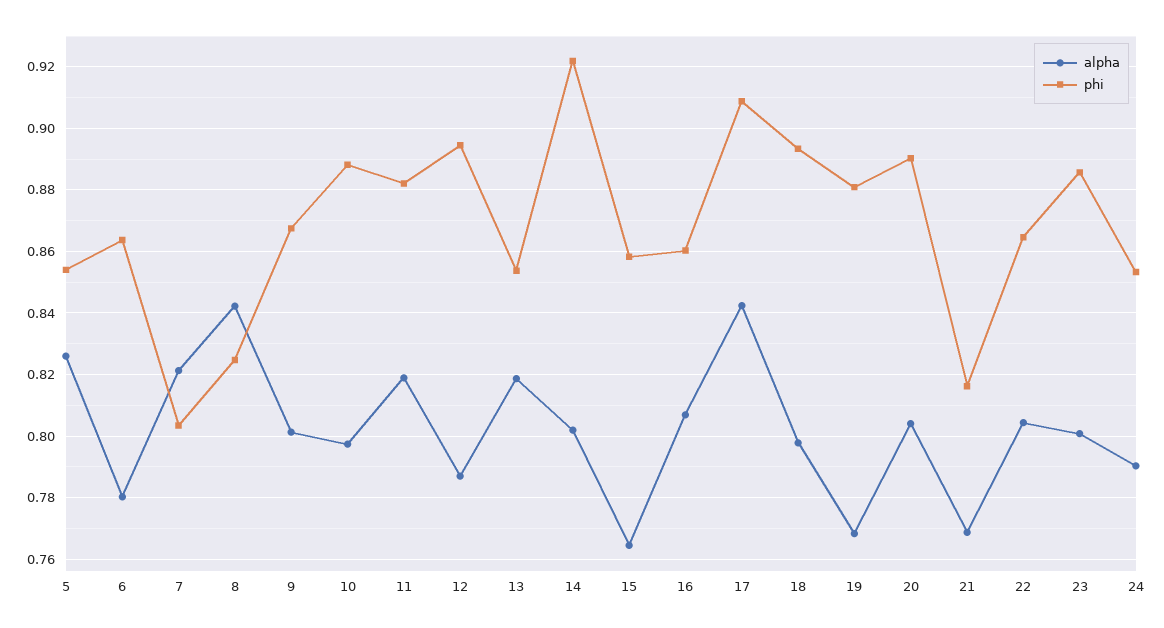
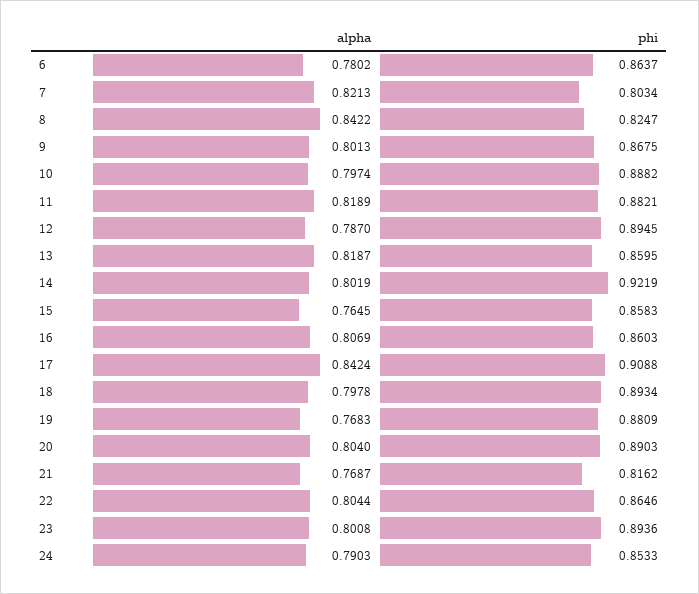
alpha, 5: 0.826 -> none
phi, 5: 0.854 -> none
phi, 13: 0.854 -> 0.8595
phi, 23: 0.886 -> 0.8936

